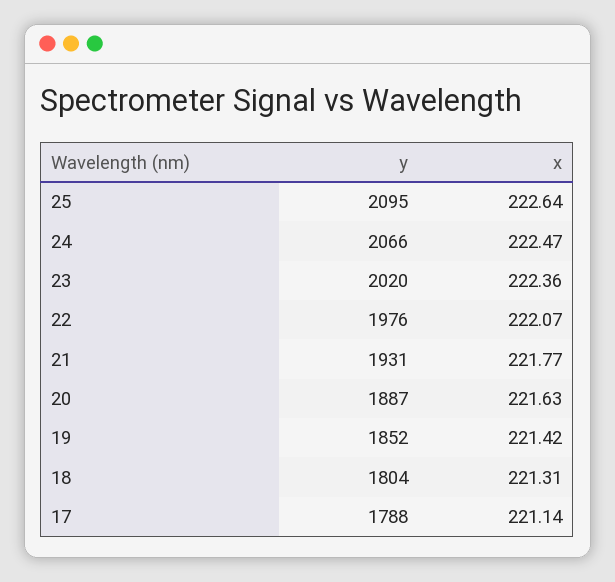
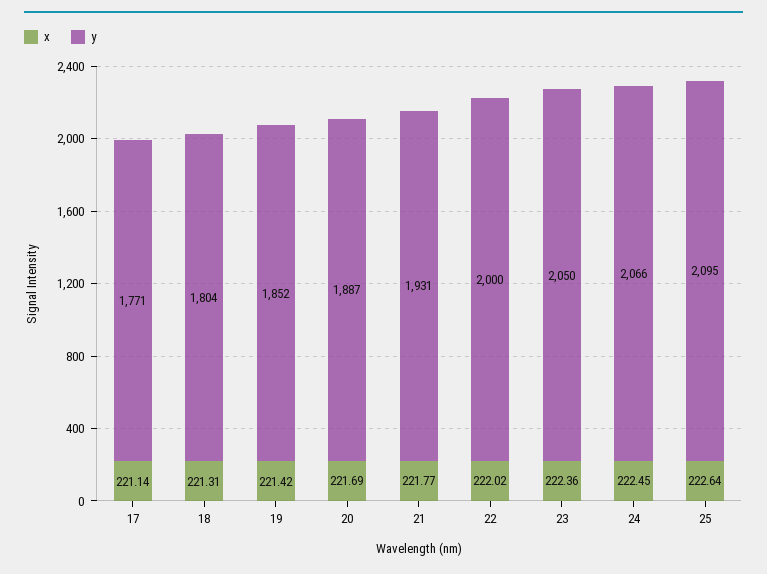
x, 24: 222.47 -> 222.45
y, 23: 2020 -> 2050
y, 22: 1976 -> 2000
x, 22: 222.07 -> 222.02
x, 20: 221.63 -> 221.69
y, 17: 1788 -> 1771

